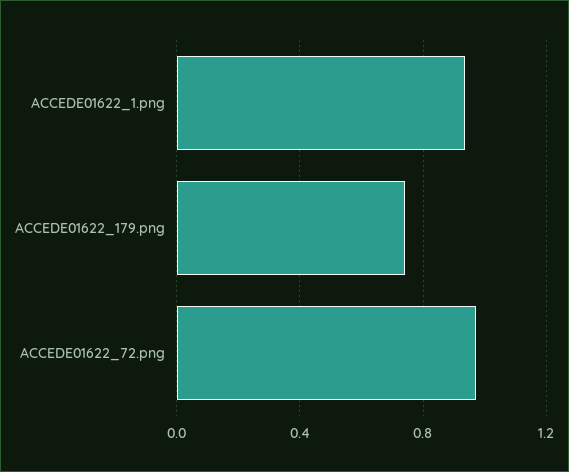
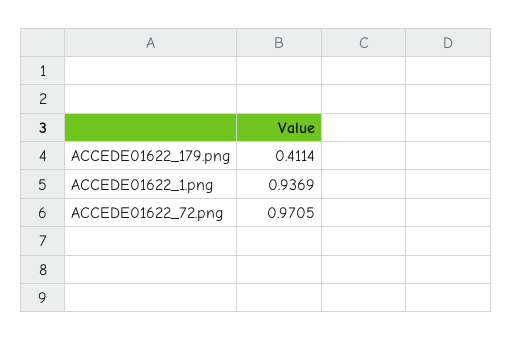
ACCEDE01622_179.png: 0.75 -> 0.4114

